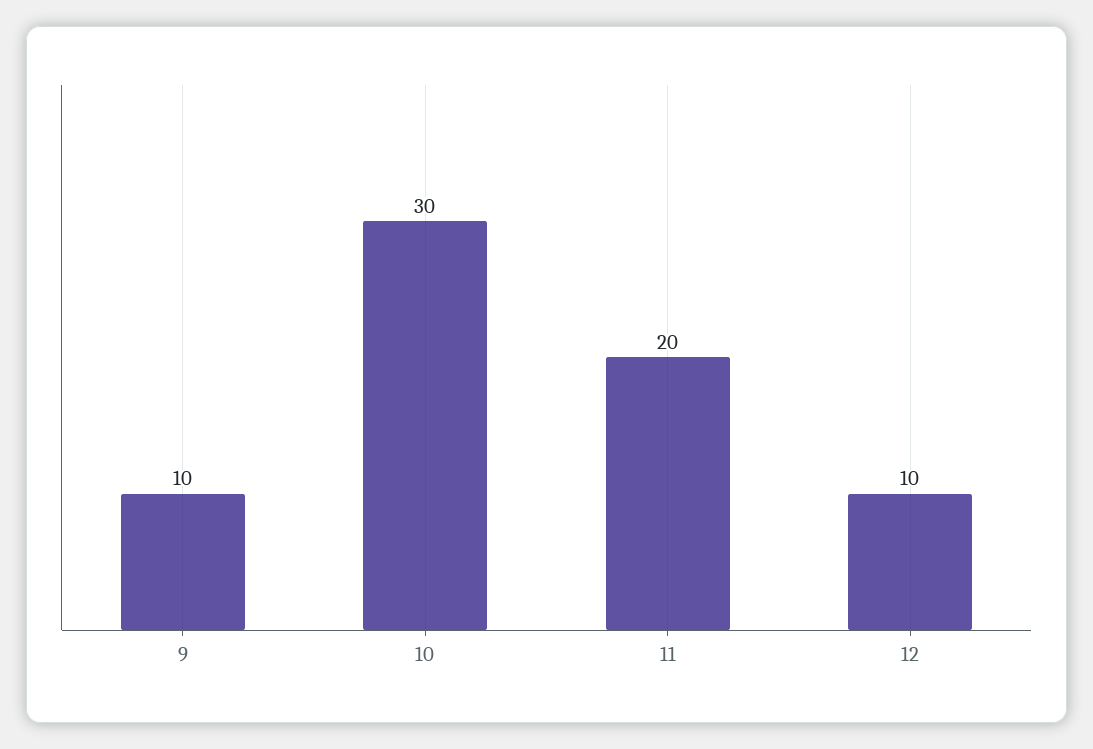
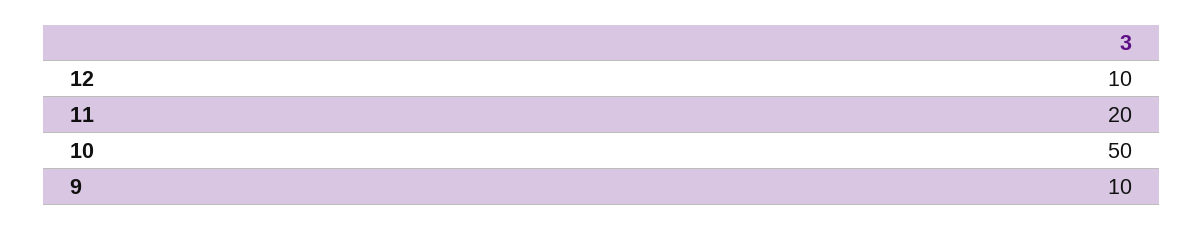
10: 30 -> 50

